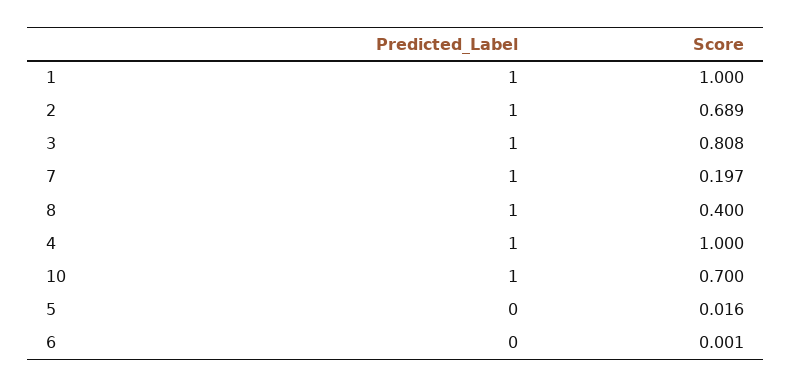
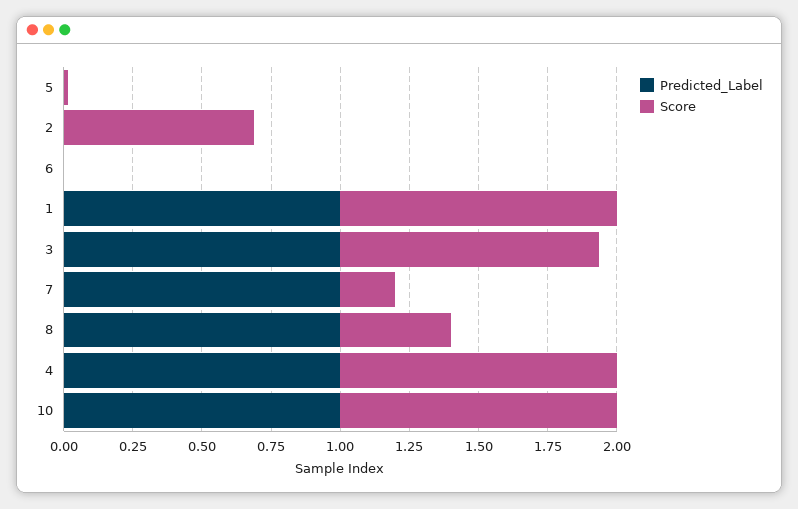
Predicted_Label, 2: 1 -> 0
Score, 3: 0.808 -> 0.95
Score, 10: 0.7 -> 1

